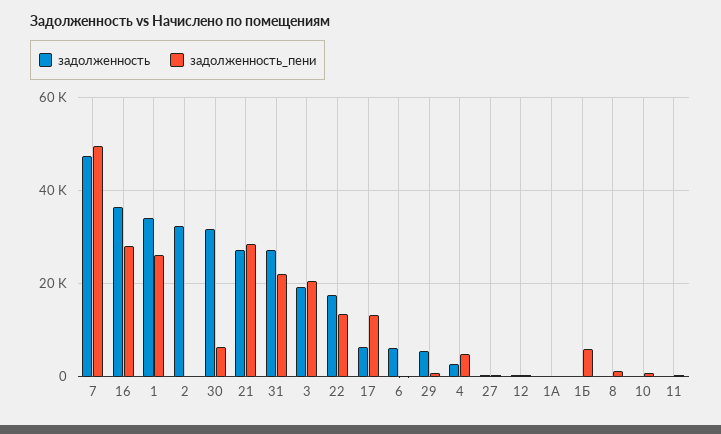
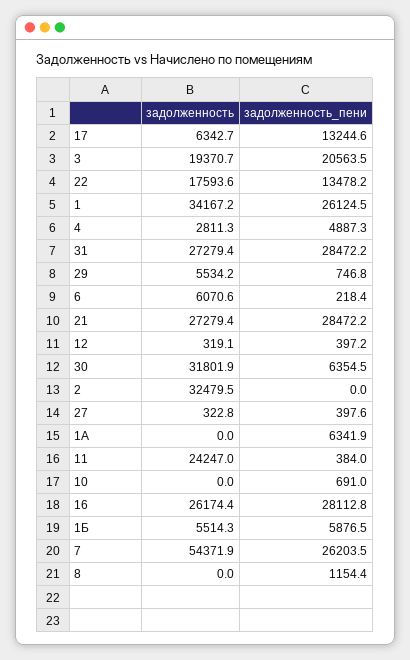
задолженность, 7: 48000 -> 54371.9
задолженность_пени, 7: 50000 -> 26203.5
задолженность, 16: 36000 -> 26174.4
задолженность_пени, 31: 22000 -> 28472.2
задолженность_пени, 1А: 0 -> 6341.9
задолженность, 1Б: 0 -> 5514.3
задолженность, 11: 0 -> 24247

